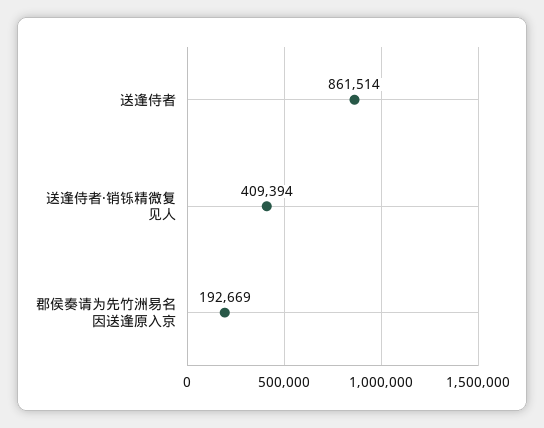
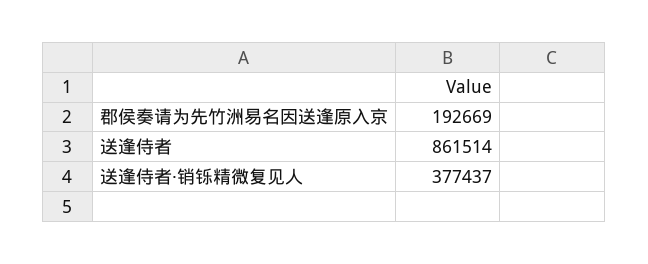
送逢侍者·销铄精微复见人: 409394 -> 377437

